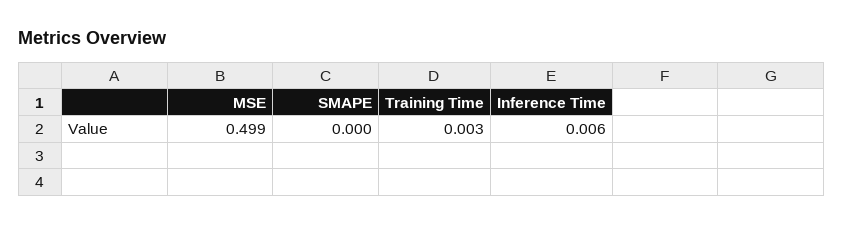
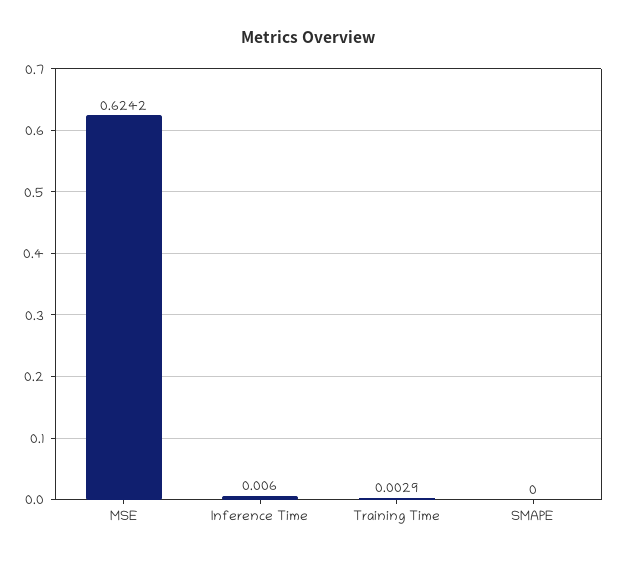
MSE: 0.499 -> 0.6242

